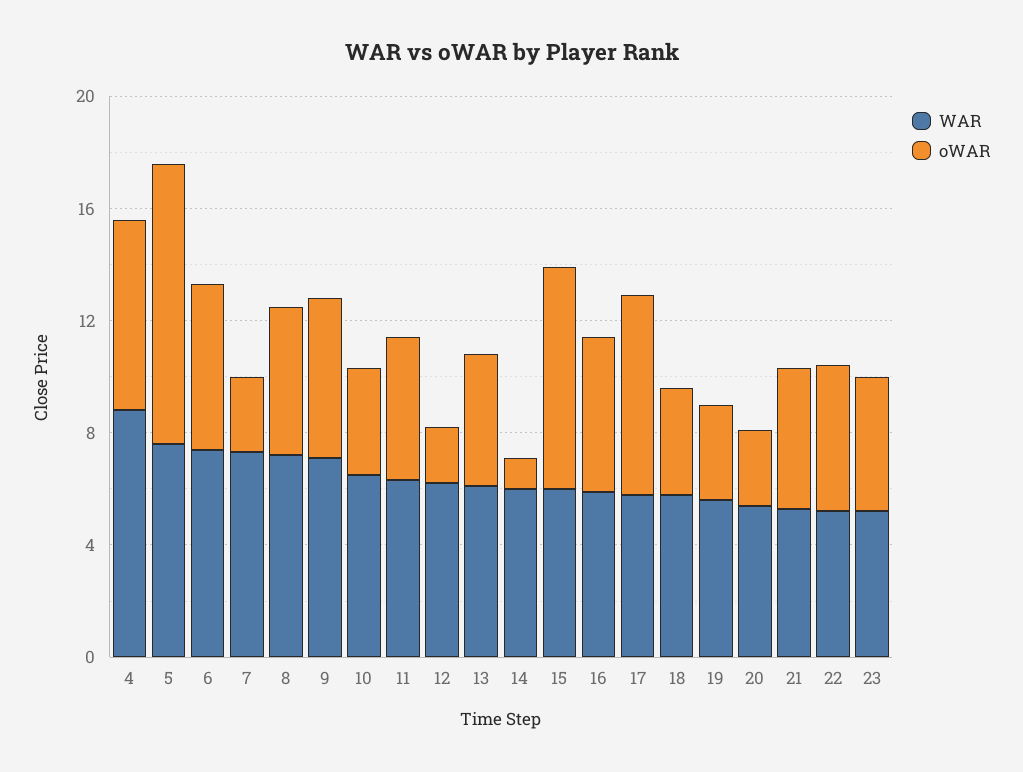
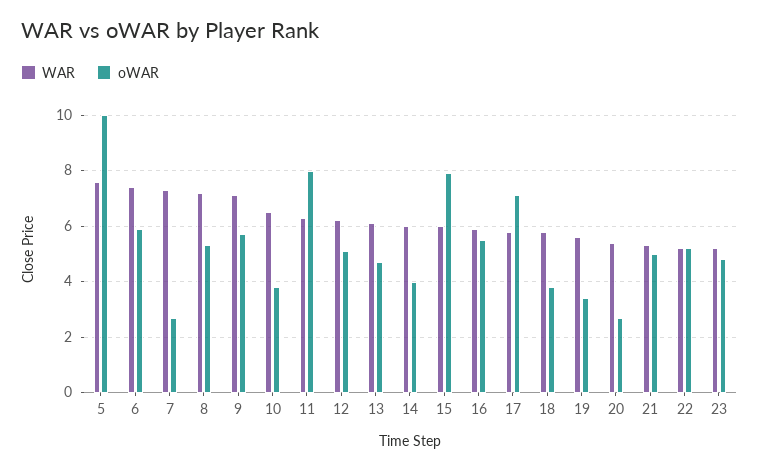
WAR, 4: 9 -> none
oWAR, 4: 7 -> none
oWAR, 11: 5 -> 8
oWAR, 12: 2 -> 5
oWAR, 14: 1 -> 4

